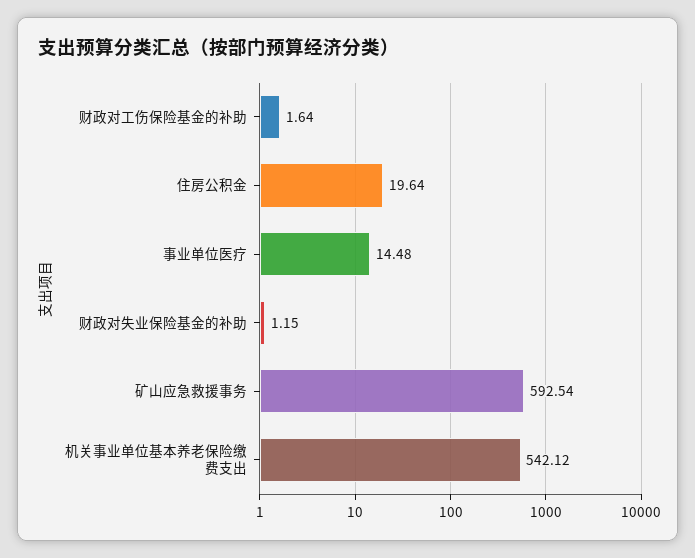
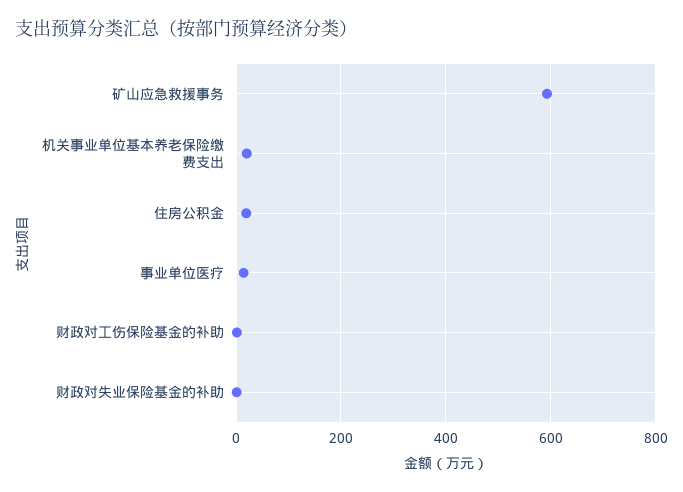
机关事业单位基本养老保险缴费支出: 542.12 -> 20

